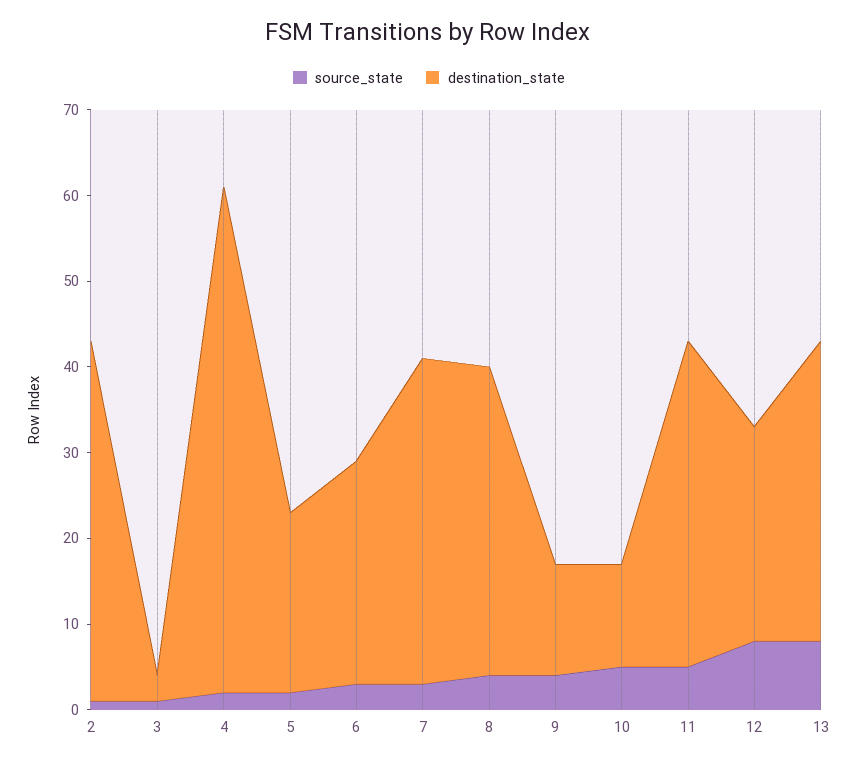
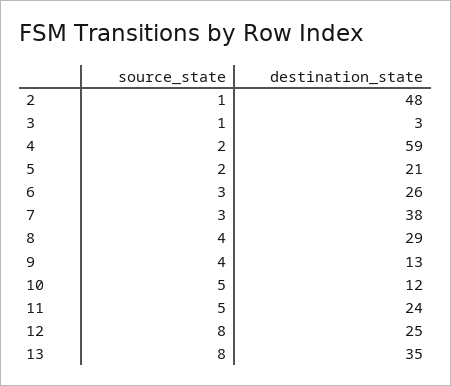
destination_state, 2: 42 -> 48
destination_state, 8: 36 -> 29
destination_state, 11: 38 -> 24

